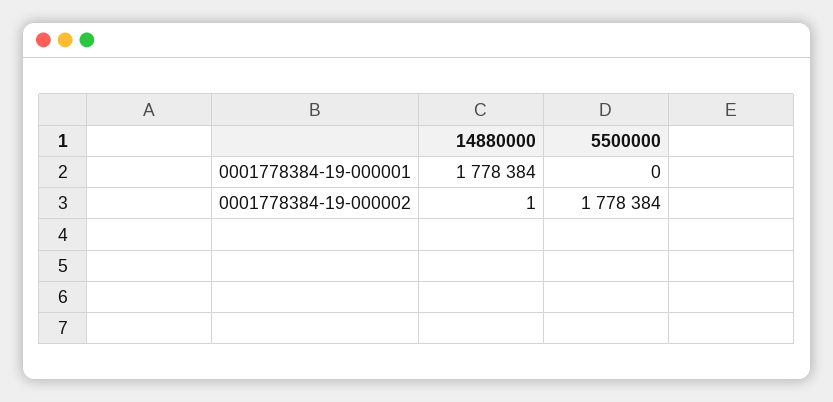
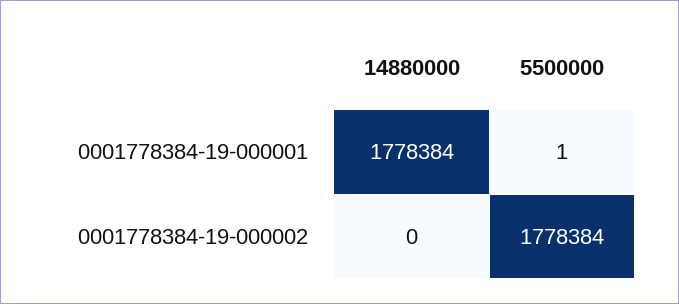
5500000, 0001778384-19-000001: 0 -> 1
14880000, 0001778384-19-000002: 1 -> 0

